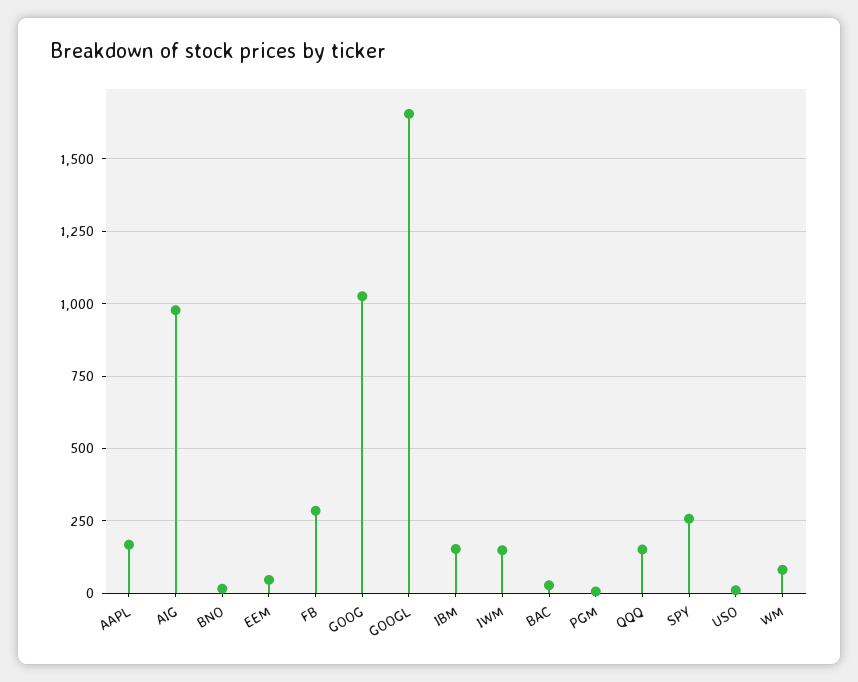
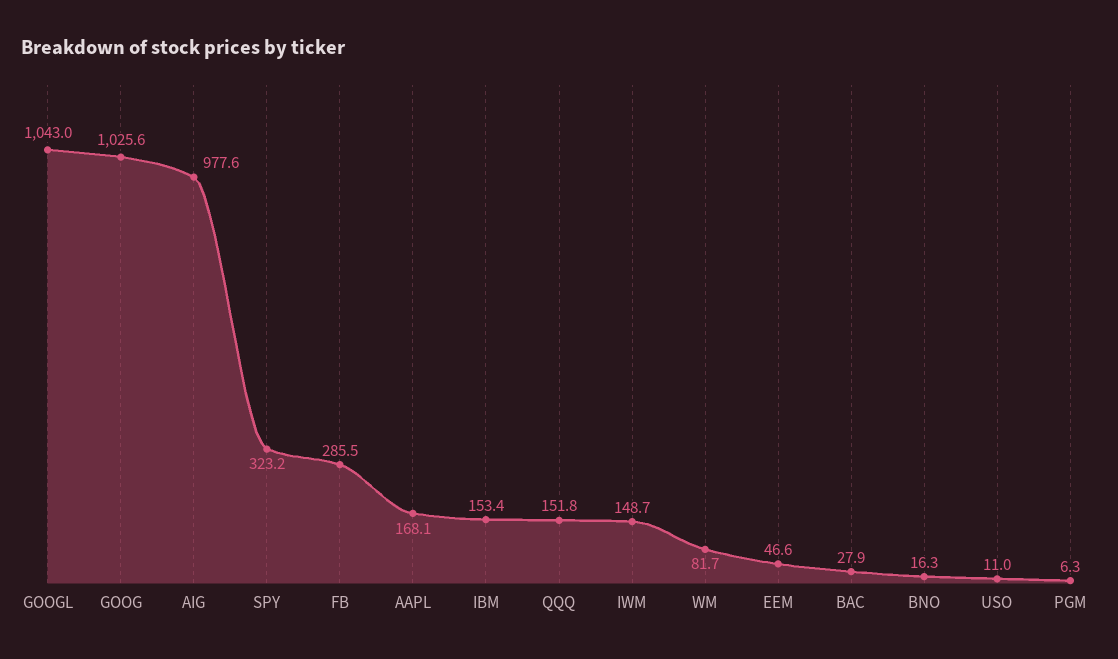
GOOGL: 1650 -> 1043
SPY: 250 -> 323.2

